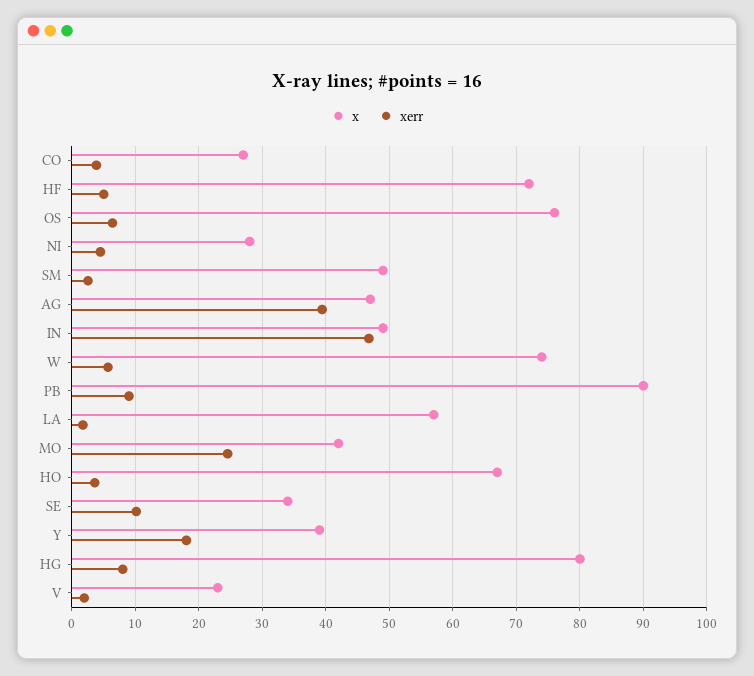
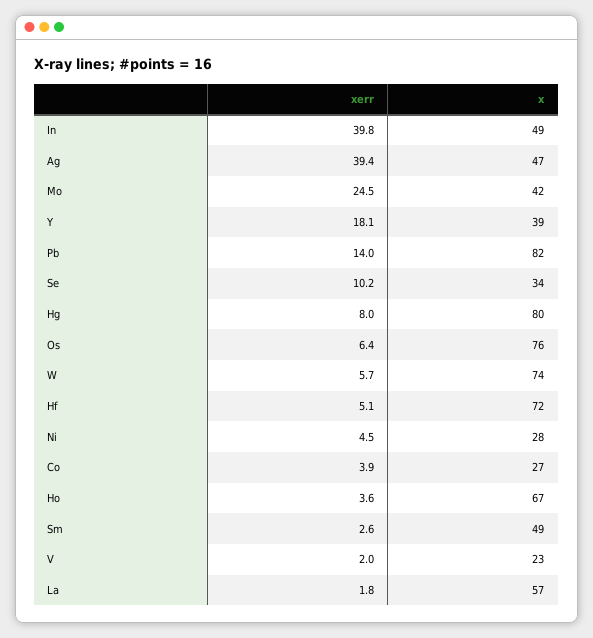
xerr, IN: 47 -> 39.8
x, PB: 90 -> 82
xerr, PB: 9 -> 14

